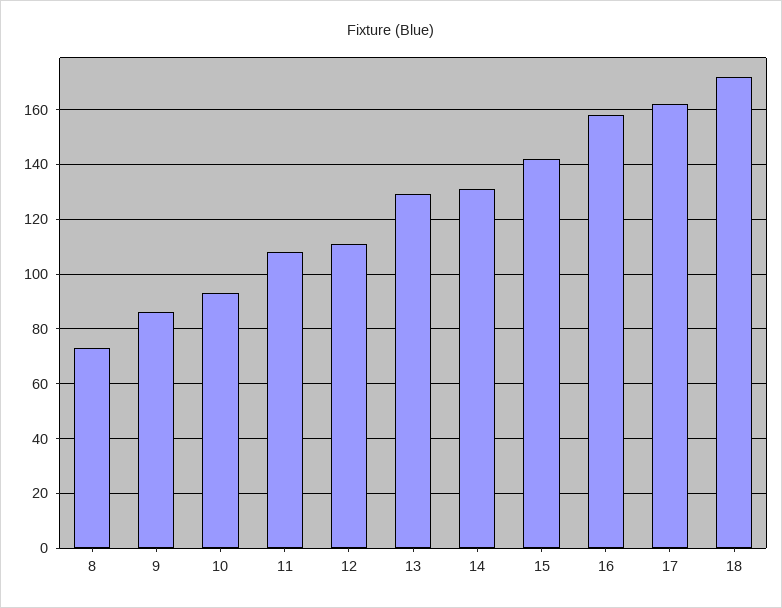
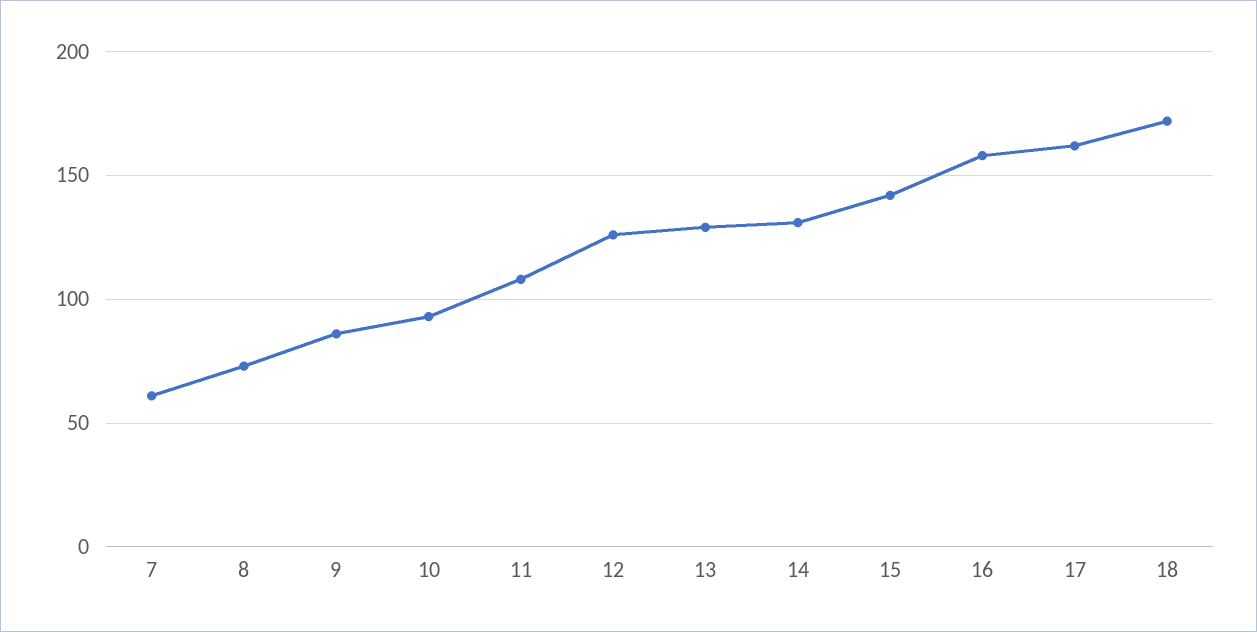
12: 110 -> 125
7: none -> 60

